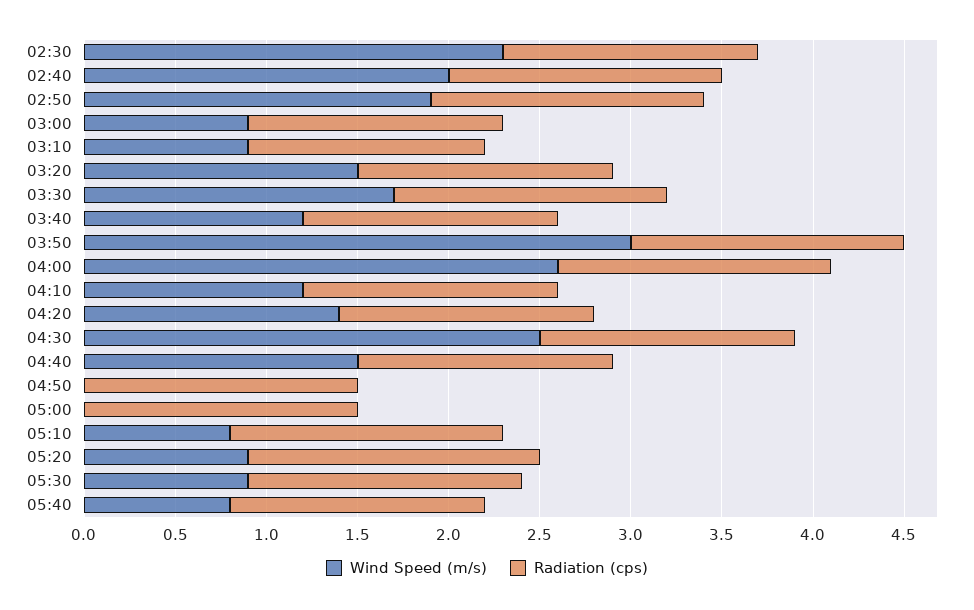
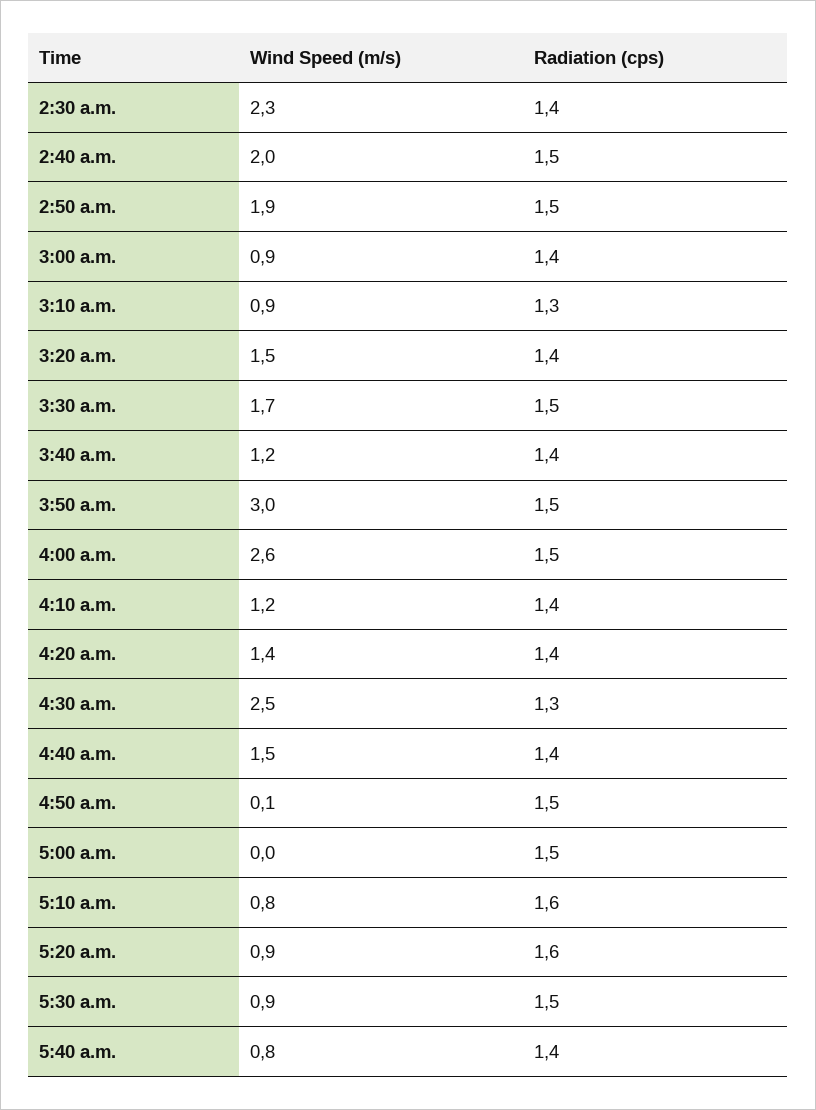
Radiation (cps), 04:30: 1.4 -> 1.3
Wind Speed (m/s), 04:50: 0 -> 0.1
Radiation (cps), 05:10: 1.5 -> 1.6

